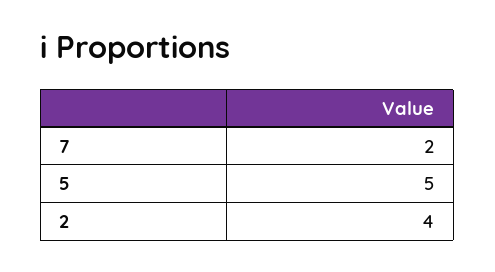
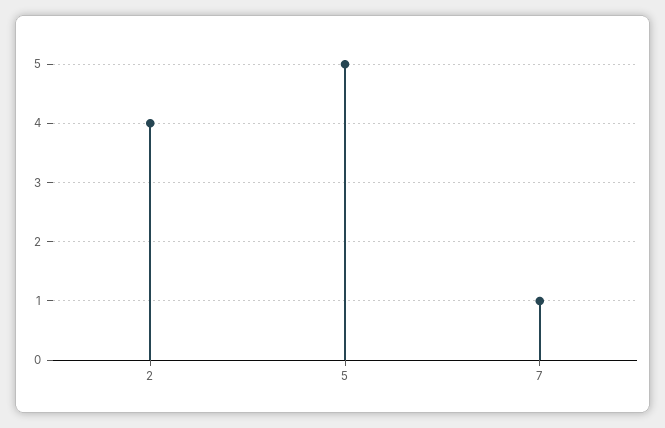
7: 2 -> 1

